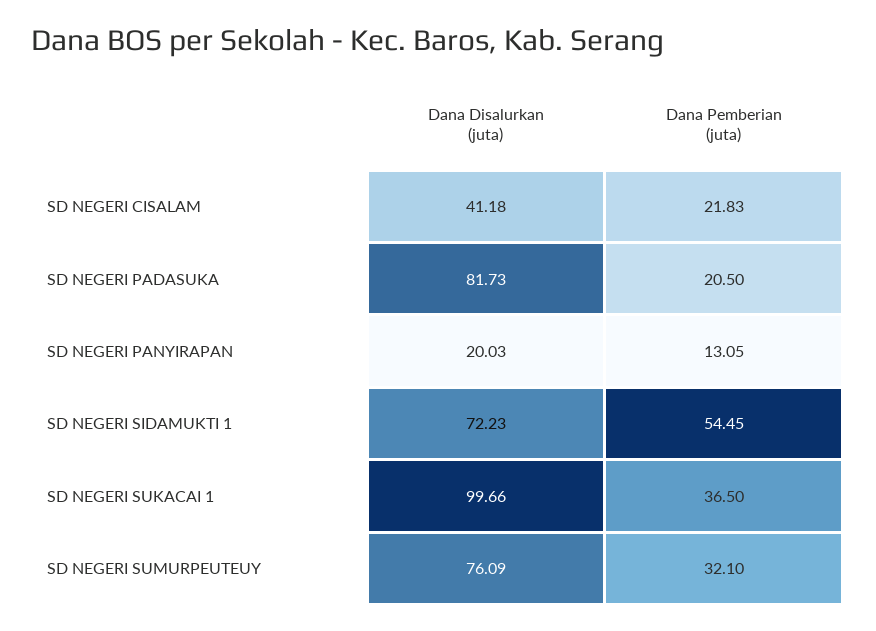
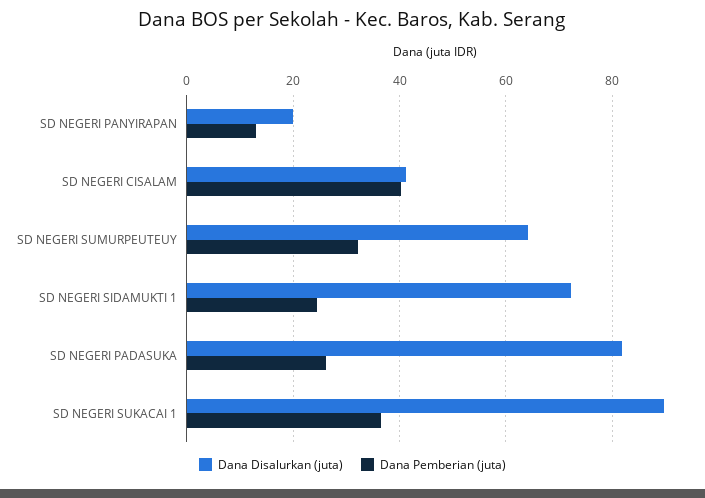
Dana Pemberian (juta), SD NEGERI CISALAM: 21.83 -> 40
Dana Pemberian (juta), SD NEGERI PADASUKA: 20.5 -> 26
Dana Pemberian (juta), SD NEGERI SIDAMUKTI 1: 54.45 -> 24
Dana Disalurkan (juta), SD NEGERI SUKACAI 1: 99.66 -> 90
Dana Disalurkan (juta), SD NEGERI SUMURPEUTEUY: 76.09 -> 64

